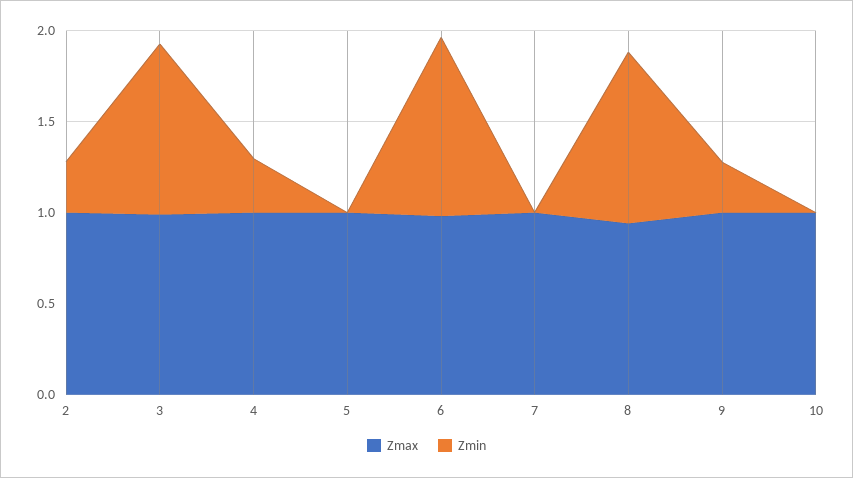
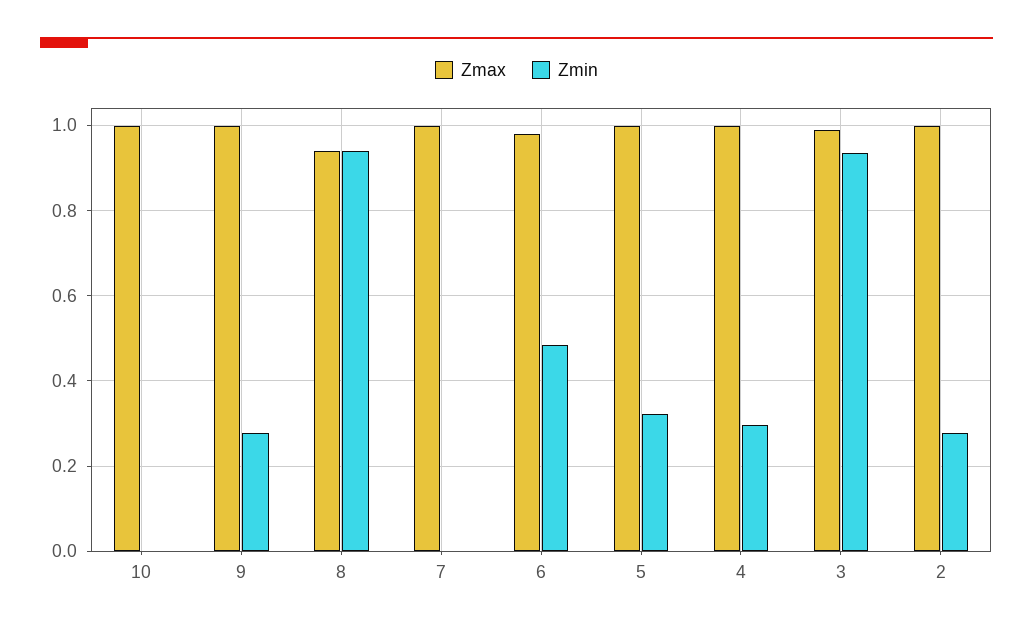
Zmin, 5: 0 -> 0.32
Zmin, 6: 1 -> 0.48

